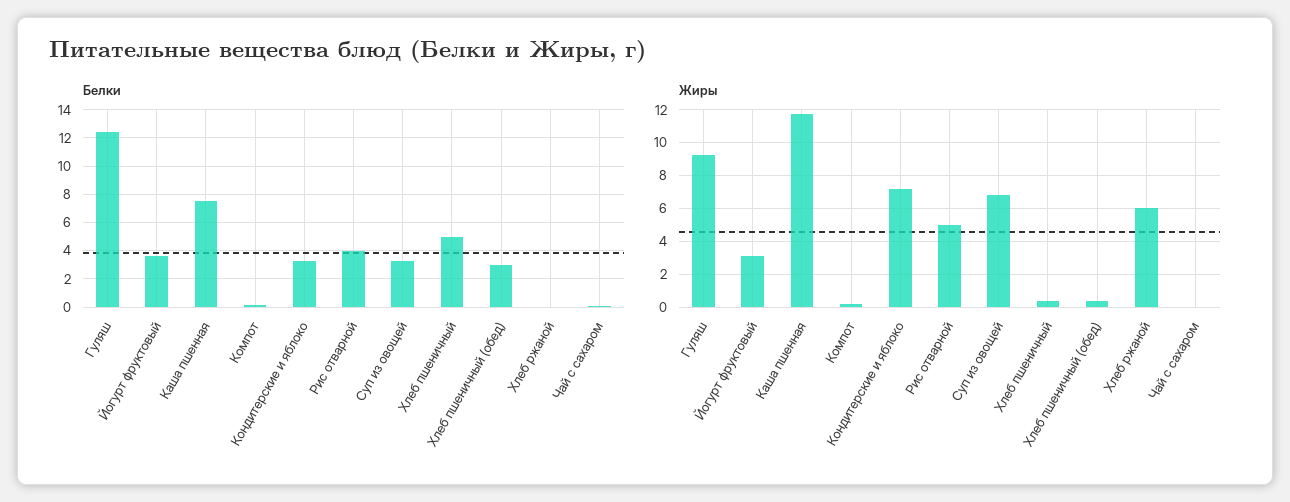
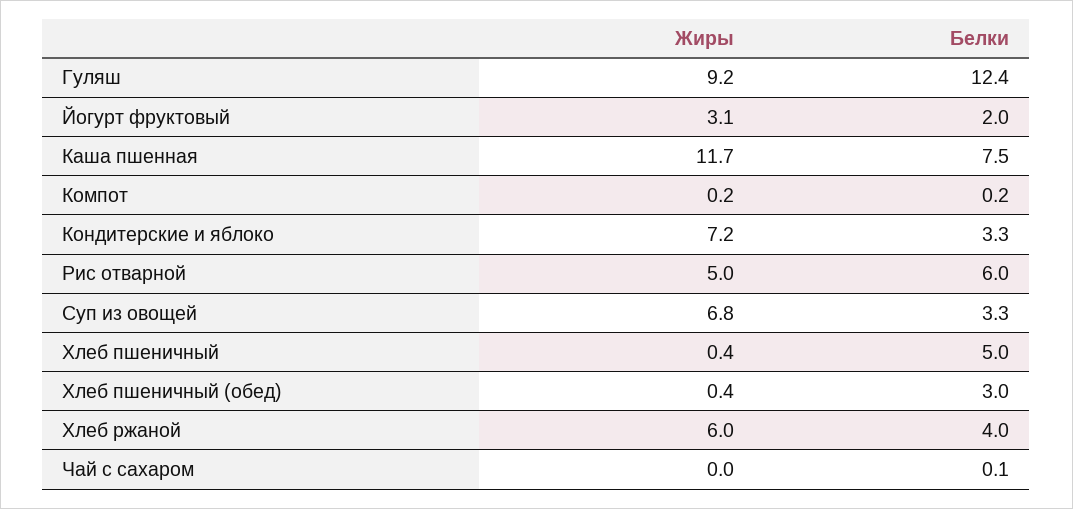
Белки, Йогурт фруктовый: 3.5 -> 2
Белки, Рис отварной: 4 -> 6
Белки, Хлеб ржаной: 0 -> 4

